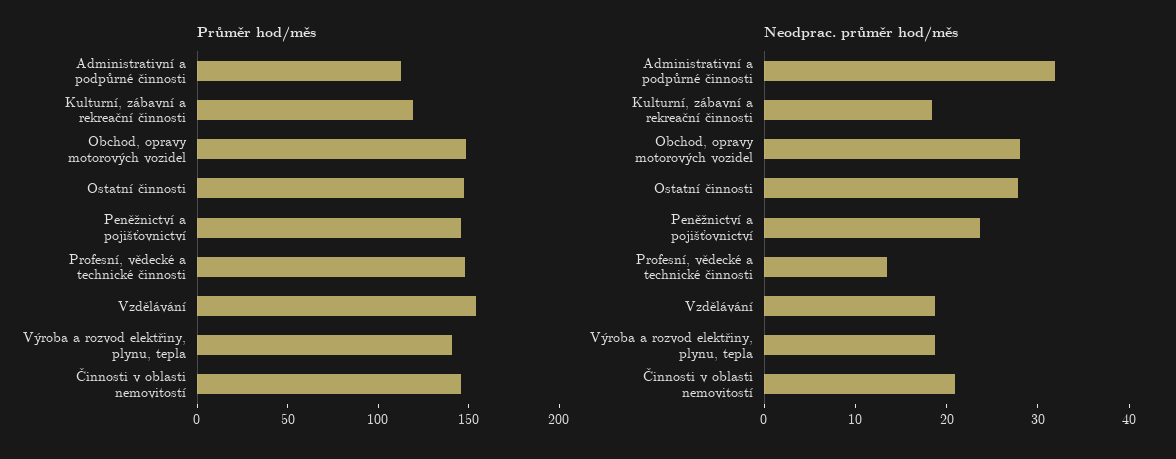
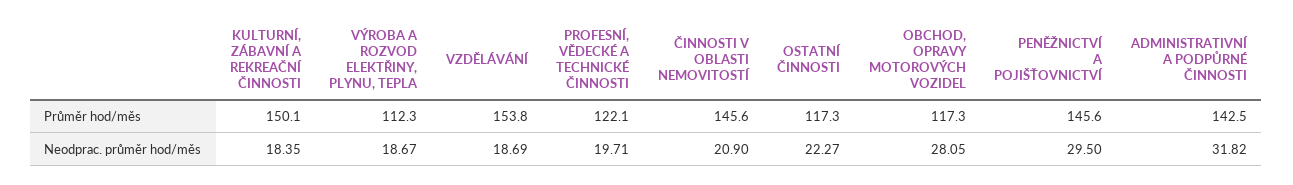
Průměr hod/měs, Administrativní a podpůrné činnosti: 110 -> 142.5
Průměr hod/měs, Kulturní, zábavní a rekreační činnosti: 120 -> 150.1
Průměr hod/měs, Obchod, opravy motorových vozidel: 150 -> 117.3
Průměr hod/měs, Ostatní činnosti: 150 -> 117.3
Průměr hod/měs, Profesní, vědecké a technické činnosti: 150 -> 122.1
Průměr hod/měs, Výroba a rozvod elektřiny, plynu, tepla: 140 -> 112.3
Neodprac. průměr hod/měs, Ostatní činnosti: 28 -> 22.27
Neodprac. průměr hod/měs, Peněžnictví a pojišťovnictví: 24 -> 29.5
Neodprac. průměr hod/měs, Profesní, vědecké a technické činnosti: 14 -> 19.71

